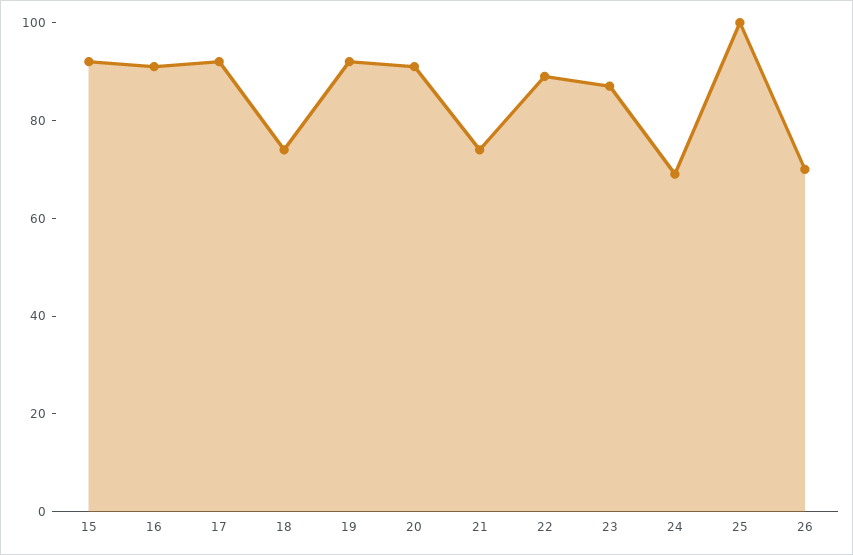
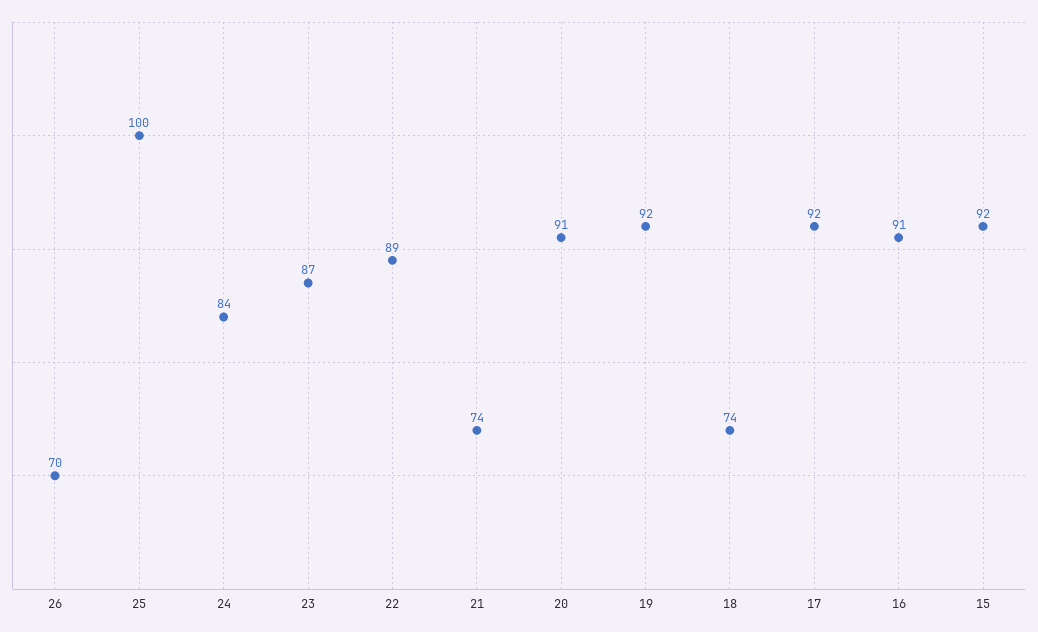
24: 70 -> 84

